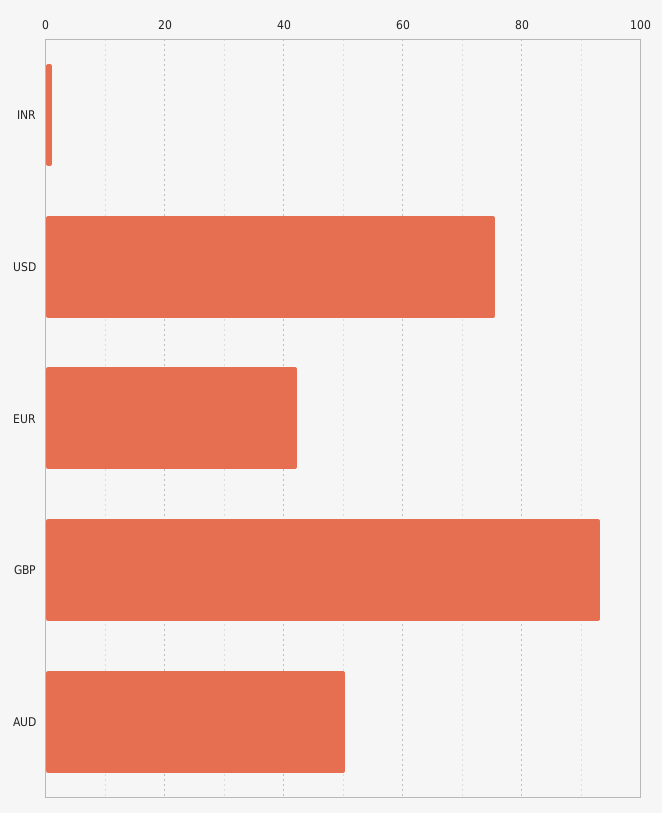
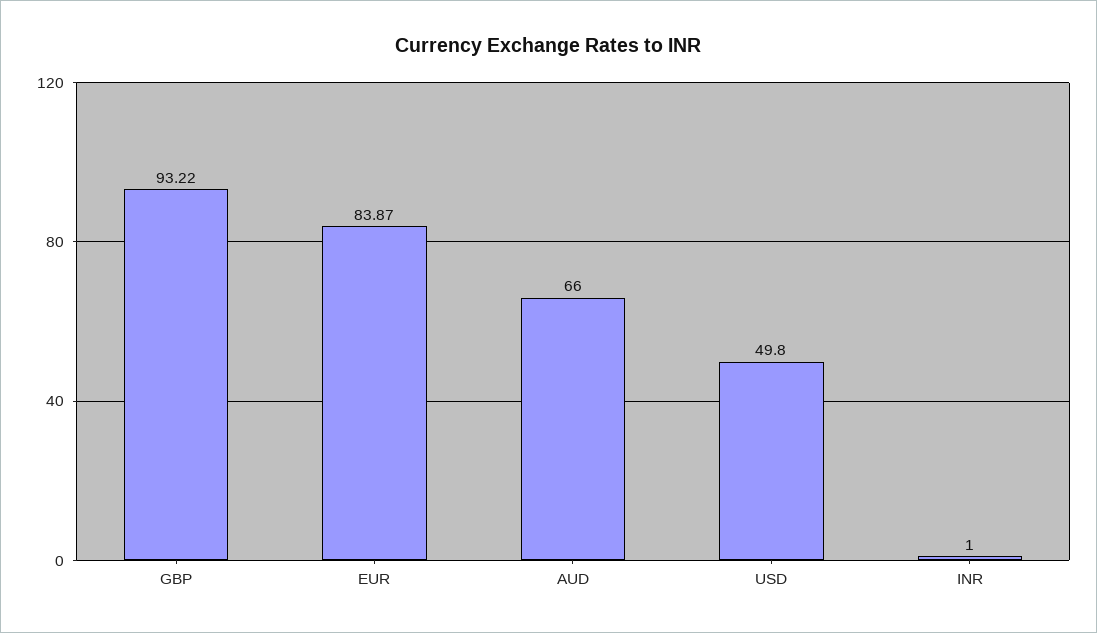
USD: 76 -> 49.8
EUR: 42 -> 83.87
AUD: 50 -> 66

